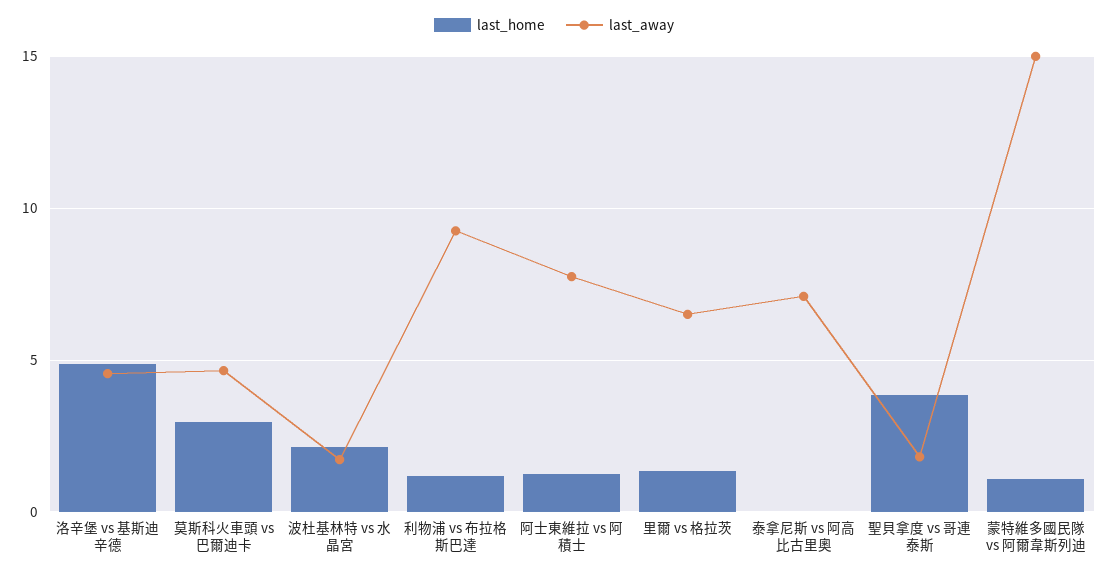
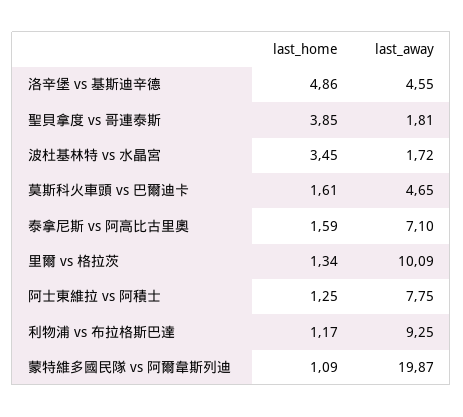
last_home, 莫斯科火車頭 vs 巴爾迪卡: 3 -> 1.61
last_home, 波杜基林特 vs 水晶宮: 2 -> 3.45
last_away, 里爾 vs 格拉茨: 6.5 -> 10.09
last_home, 泰拿尼斯 vs 阿高比古里奧: 0 -> 1.59
last_away, 蒙特維多國民隊 vs 阿爾韋斯列迪: 15 -> 19.87

